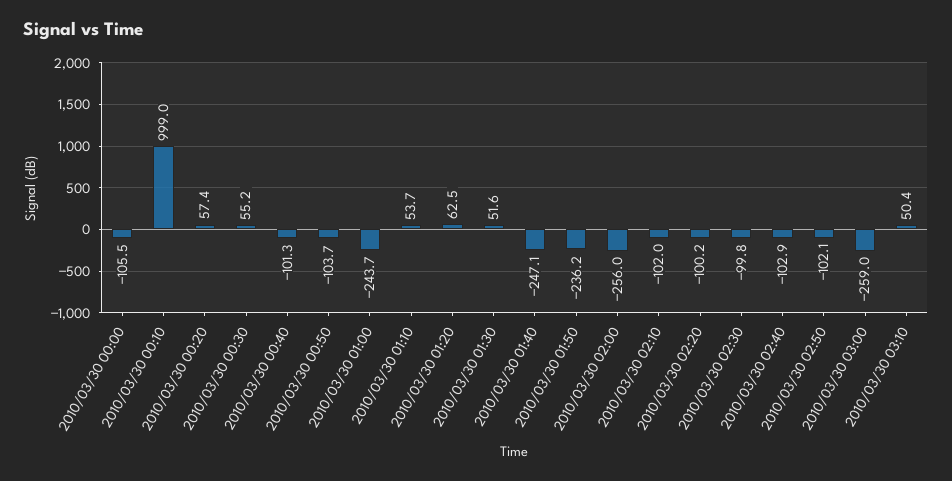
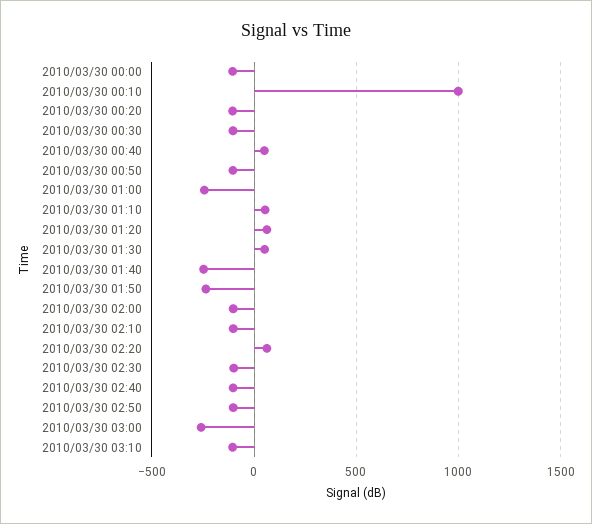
2010/03/30 00:20: 57.4 -> -100
2010/03/30 00:30: 55.2 -> -100
2010/03/30 00:40: -101.3 -> 50
2010/03/30 02:00: -256 -> -100
2010/03/30 02:20: -100.2 -> 50
2010/03/30 03:10: 50.4 -> -100

